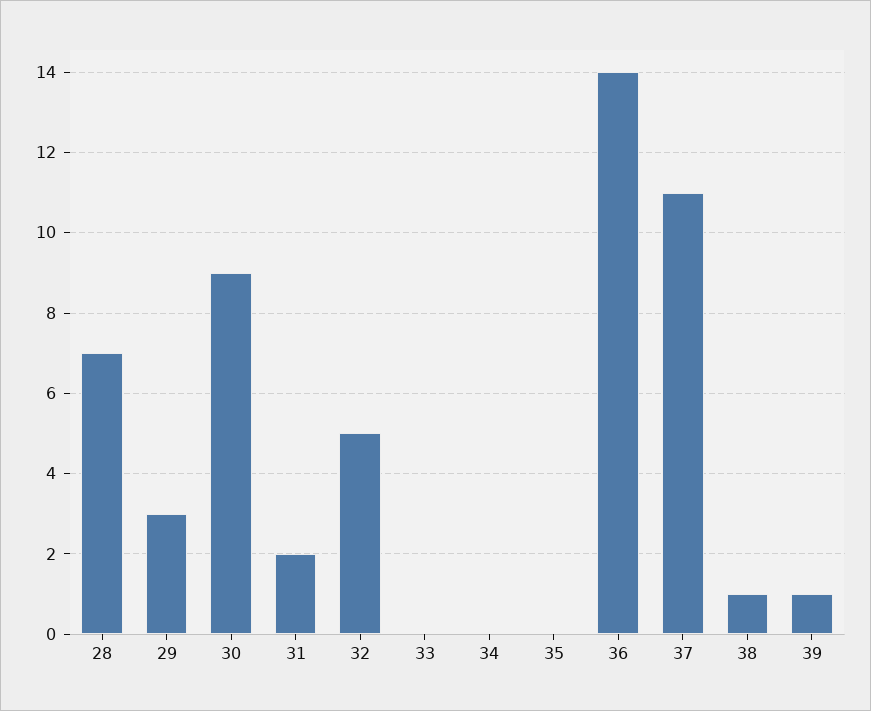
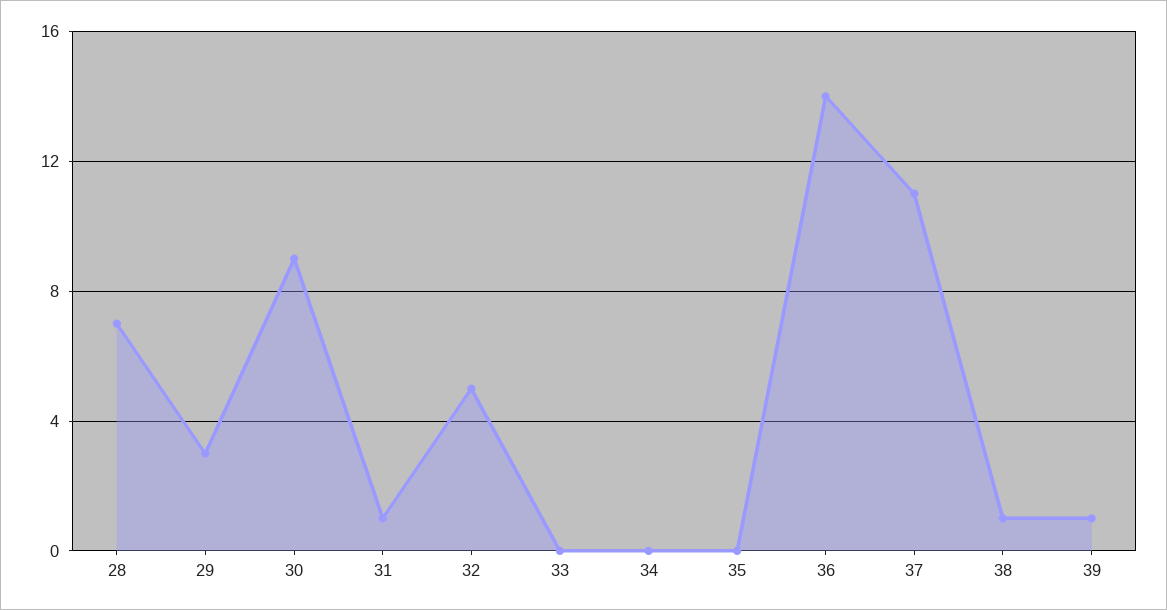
31: 2 -> 1

